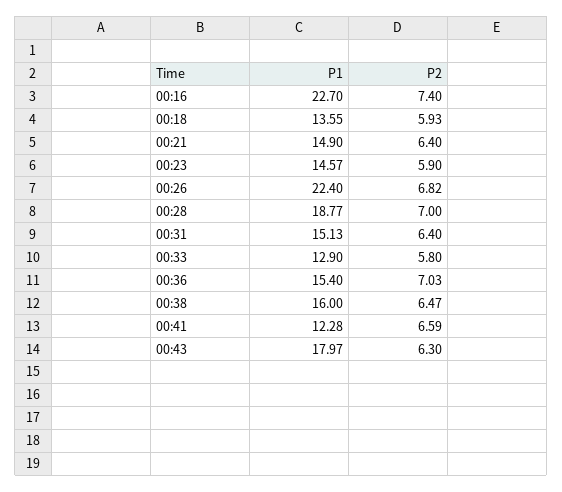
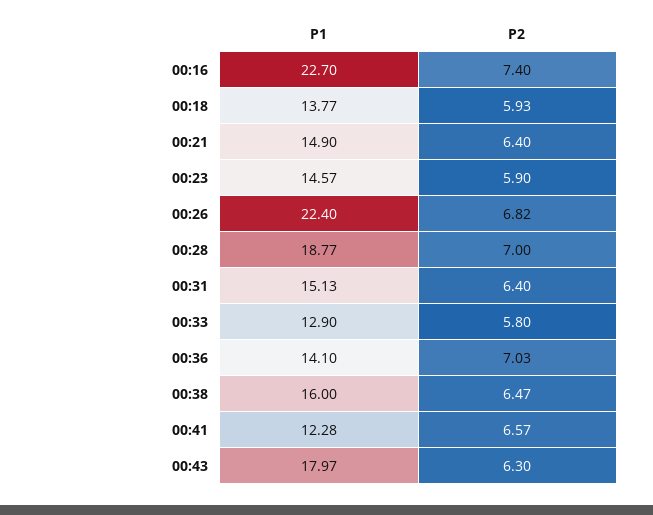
P1, 00:18: 13.55 -> 13.77
P1, 00:36: 15.4 -> 14.1
P2, 00:41: 6.59 -> 6.57

